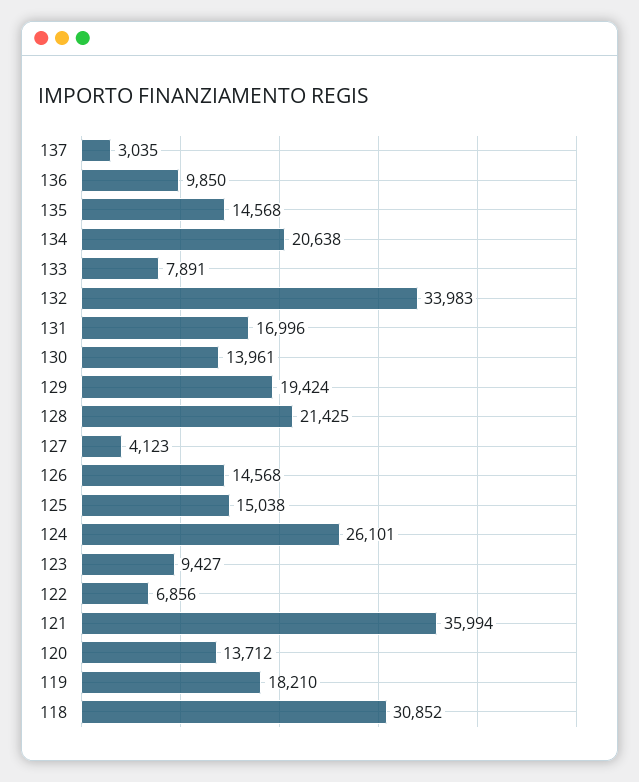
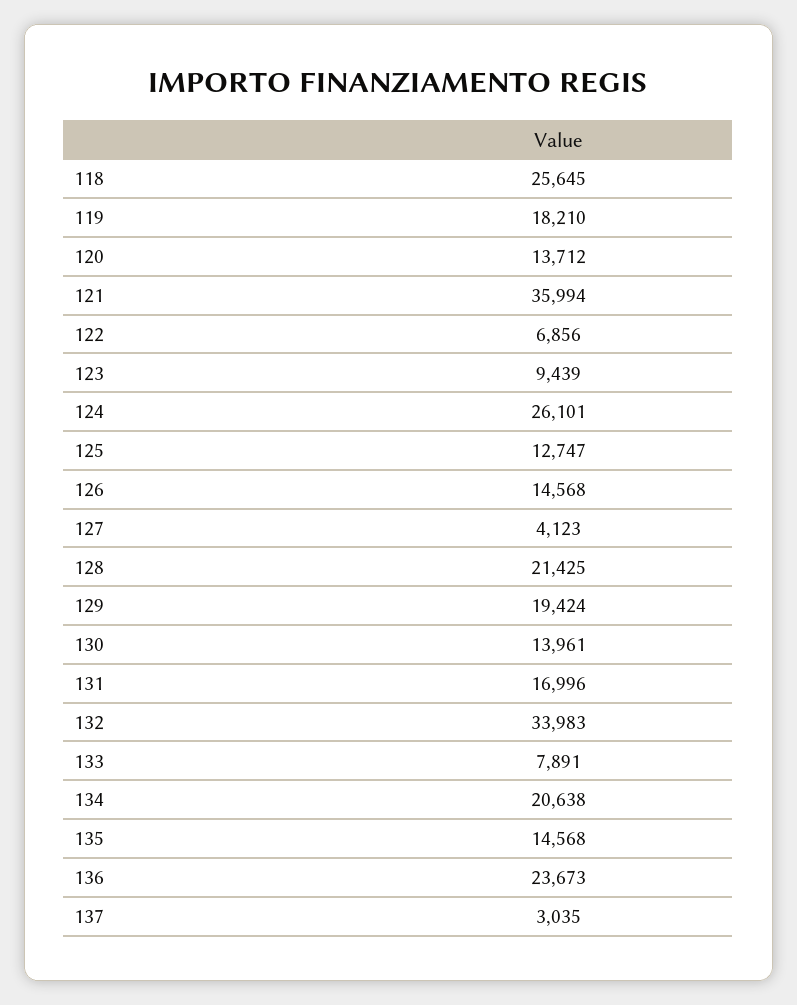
136: 9850 -> 23673
125: 15038 -> 12747
123: 9427 -> 9439
118: 30852 -> 25645

